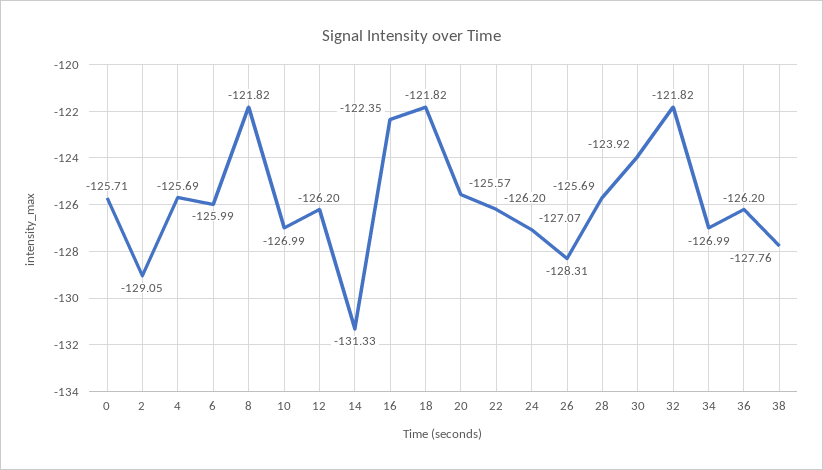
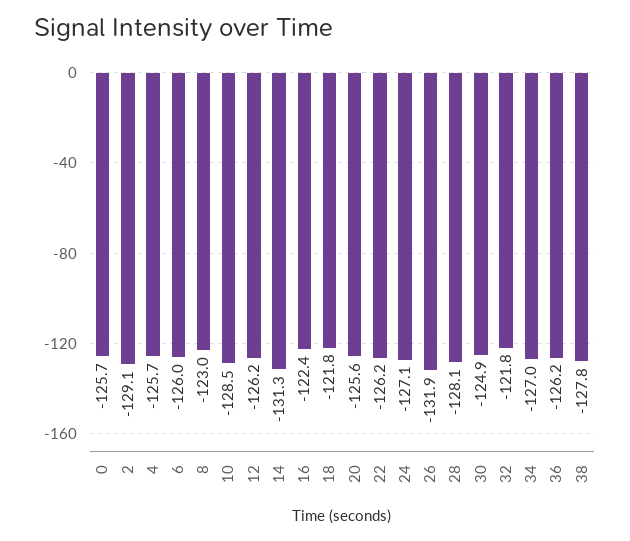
8: -121.82 -> -123
10: -126.99 -> -128.5
26: -128.31 -> -131.9
28: -125.69 -> -128.1
30: -123.92 -> -124.9

